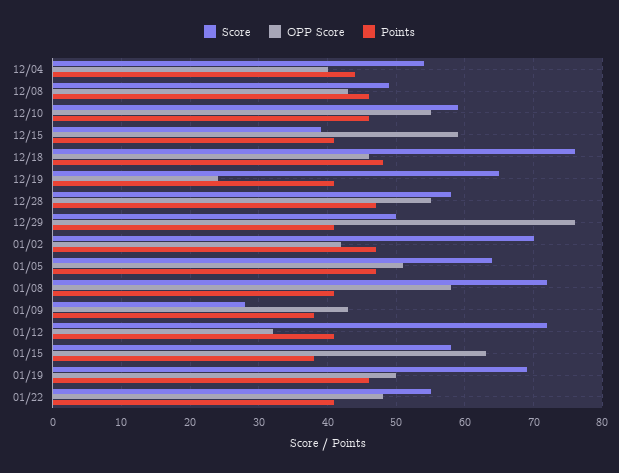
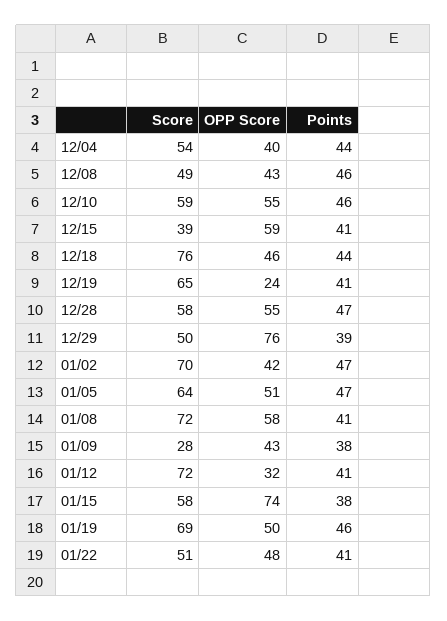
Points, 12/18: 48 -> 44
Points, 12/29: 41 -> 39
OPP Score, 01/15: 63 -> 74
Score, 01/22: 55 -> 51

